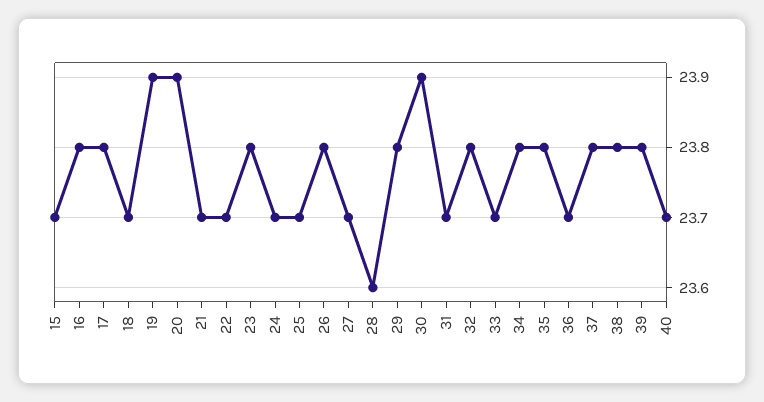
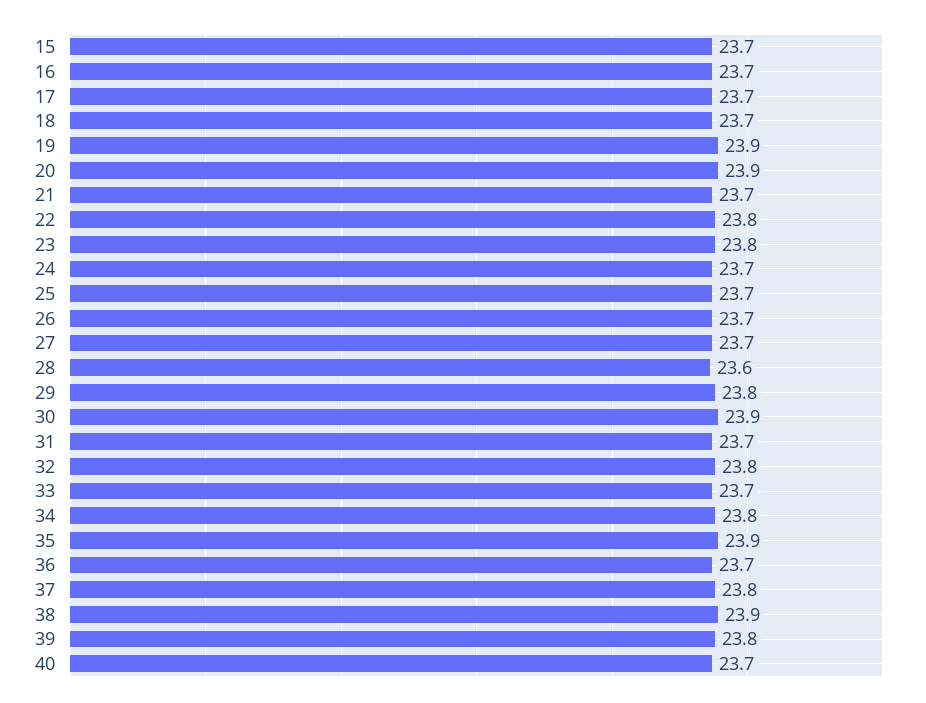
16: 23.8 -> 23.7
17: 23.8 -> 23.7
22: 23.7 -> 23.8
26: 23.8 -> 23.7
35: 23.8 -> 23.9
38: 23.8 -> 23.9

